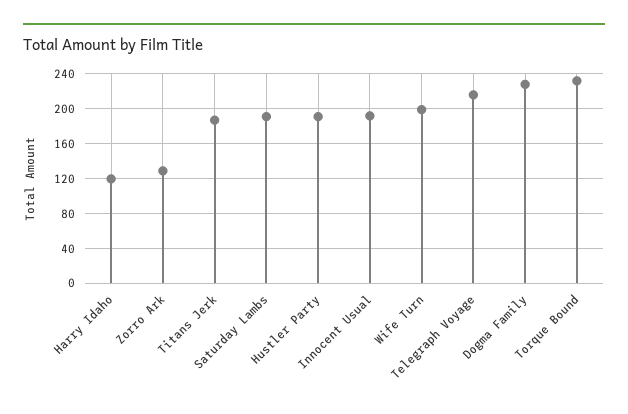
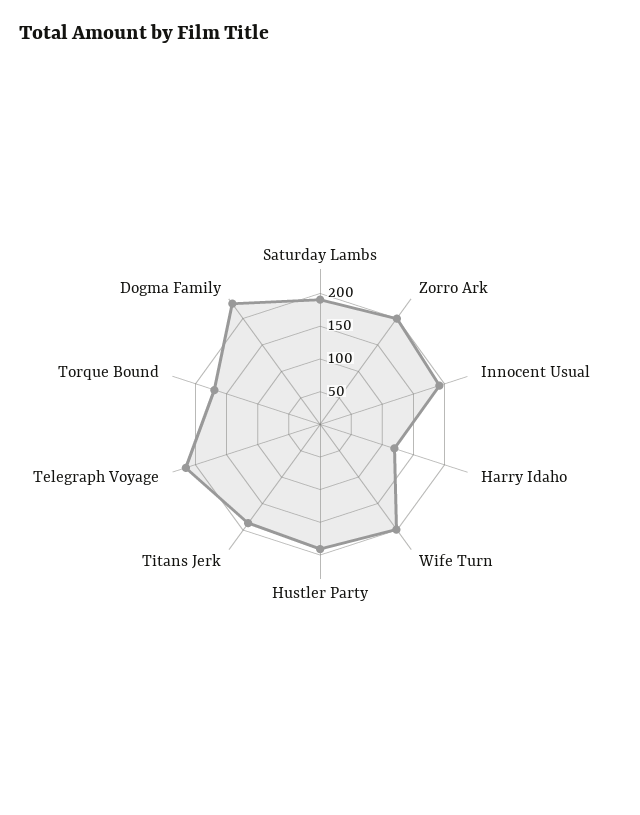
Zorro Ark: 130 -> 200
Torque Bound: 230 -> 175

